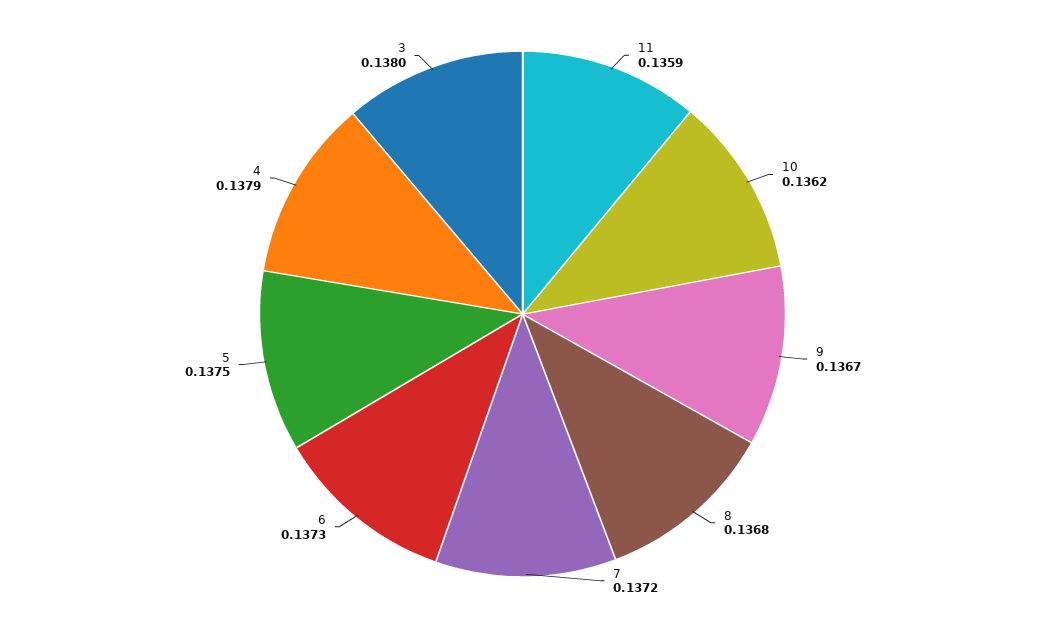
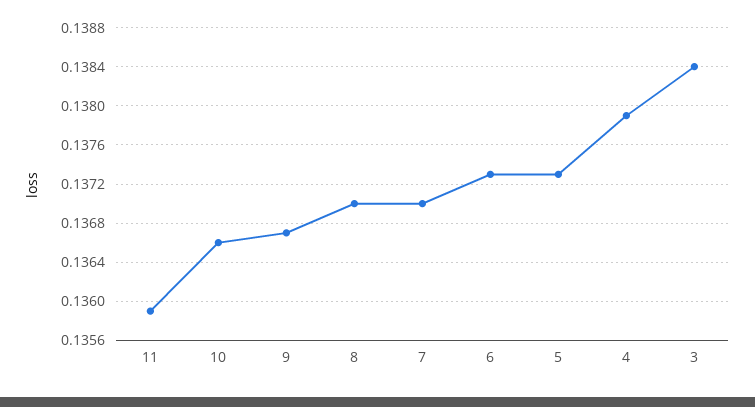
10: 0.1362 -> 0.1366
8: 0.1368 -> 0.137
7: 0.1372 -> 0.137
5: 0.1375 -> 0.1373
3: 0.138 -> 0.1384

